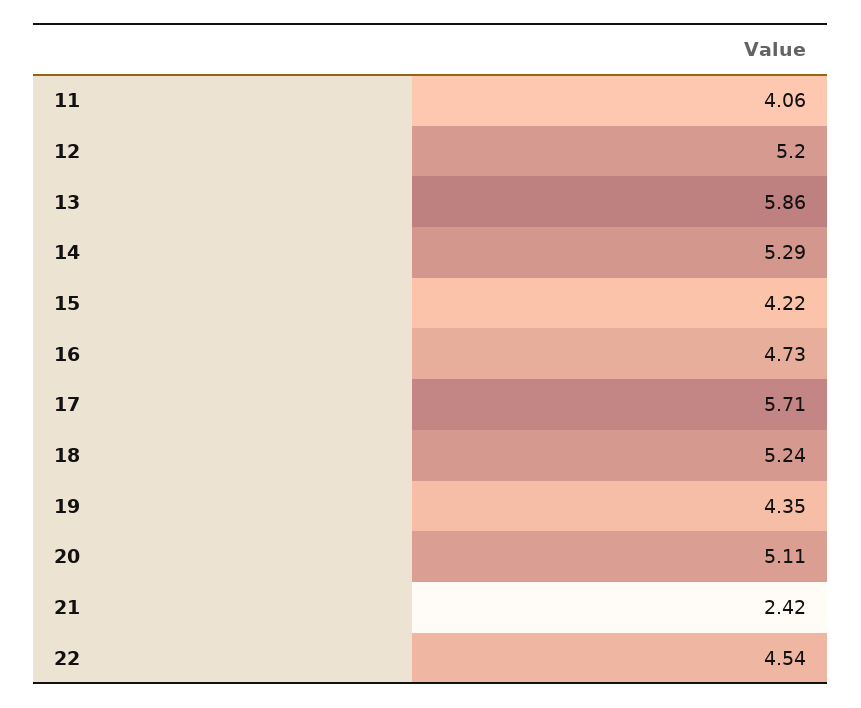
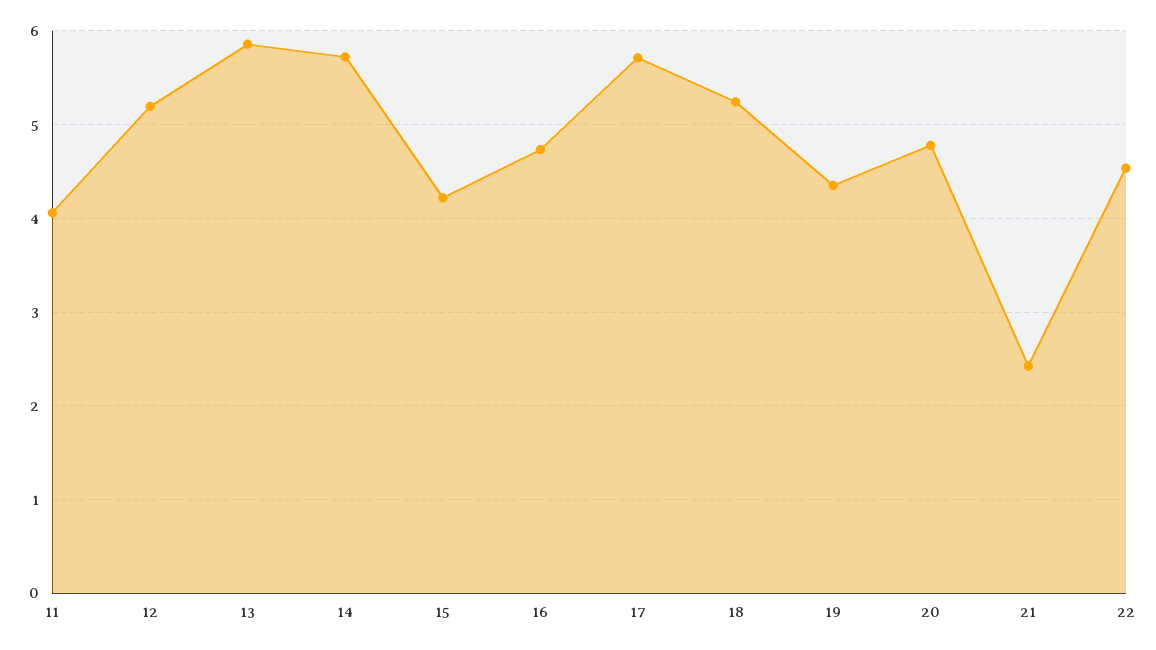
14: 5.29 -> 5.7
20: 5.11 -> 4.8

